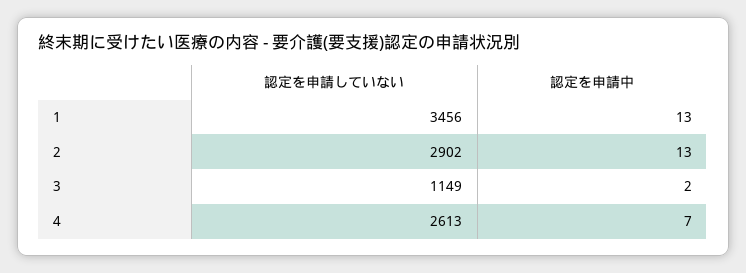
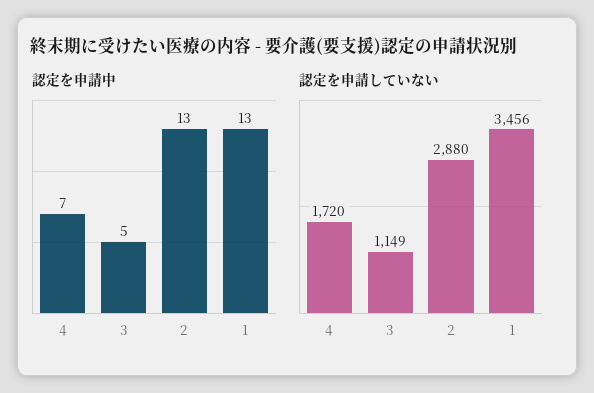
認定を申請していない, 2: 2902 -> 2880
認定を申請中, 3: 2 -> 5
認定を申請していない, 4: 2613 -> 1720

